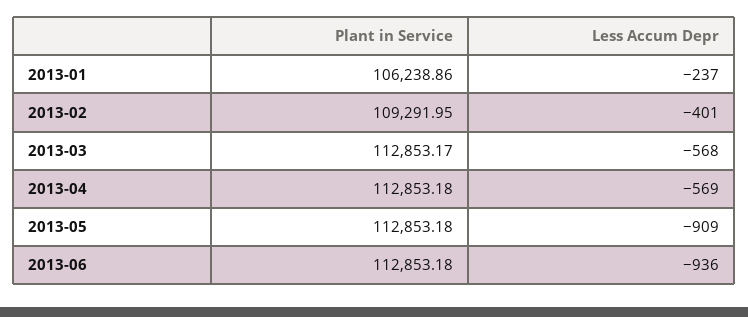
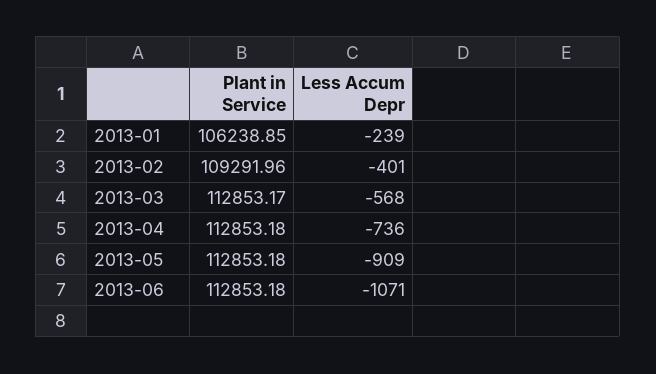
Plant in Service, 2013-01: 106238.86 -> 106238.85
Less Accum Depr, 2013-01: -237 -> -239
Plant in Service, 2013-02: 109291.95 -> 109291.96
Less Accum Depr, 2013-04: -569 -> -736
Less Accum Depr, 2013-06: -936 -> -1071

